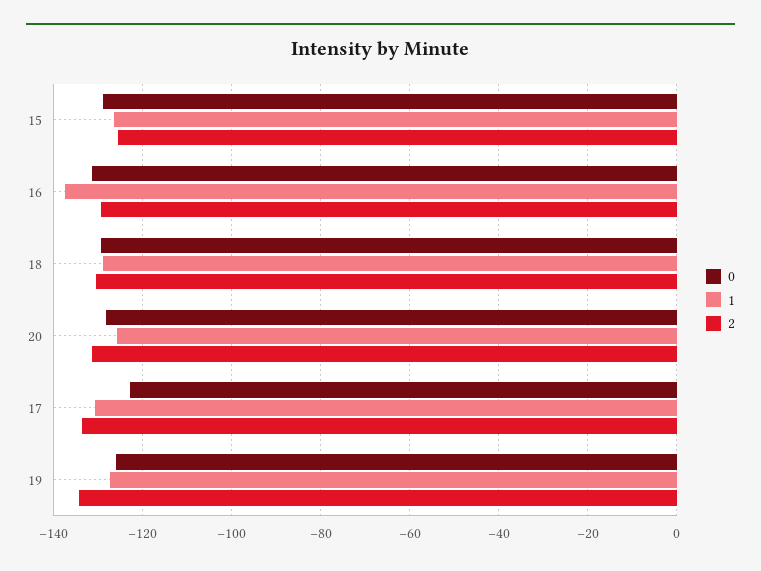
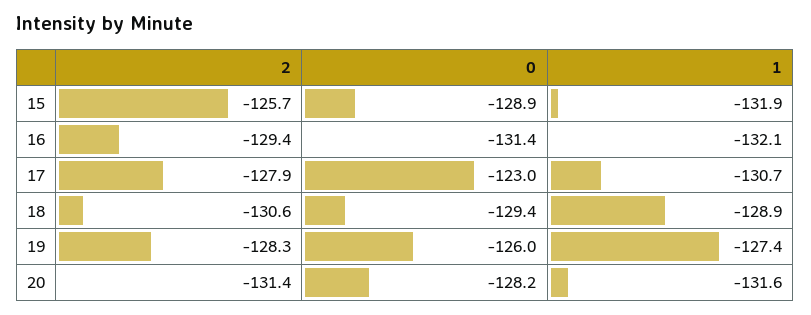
1, 15: -126 -> -131.9
1, 16: -138 -> -132.1
1, 20: -126 -> -131.6
2, 17: -134 -> -127.9
2, 19: -134 -> -128.3

